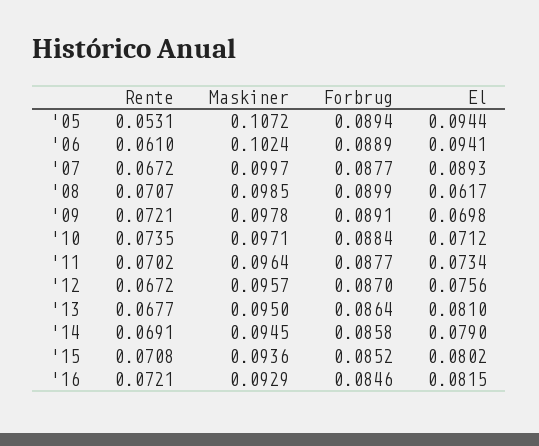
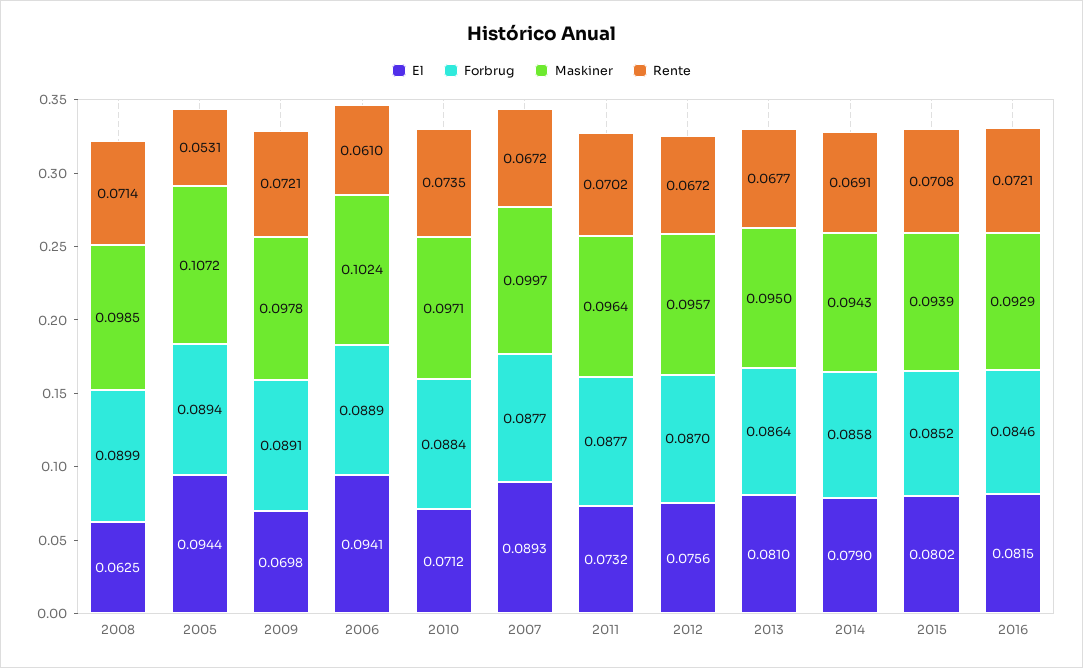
Rente, '08: 0.0707 -> 0.0714
El, '08: 0.0617 -> 0.0625
El, '11: 0.0734 -> 0.0732
Maskiner, '14: 0.0945 -> 0.0943
Maskiner, '15: 0.0936 -> 0.0939

